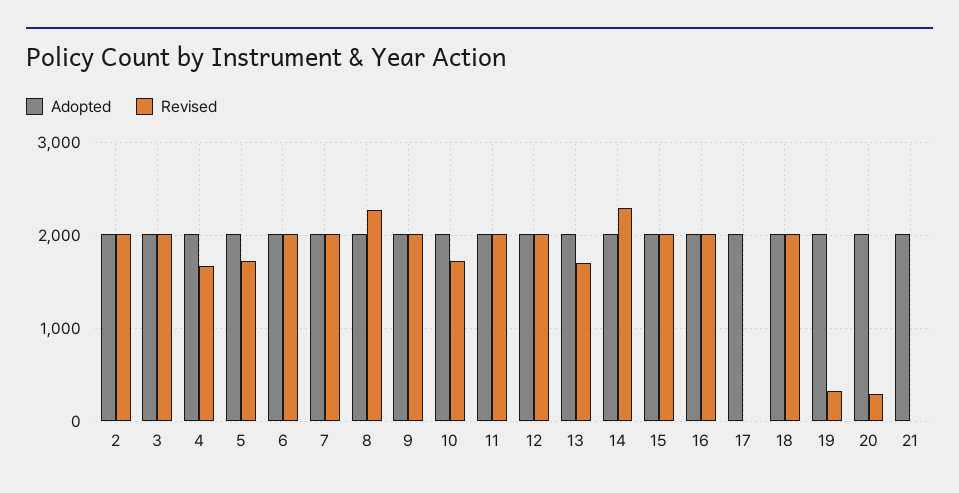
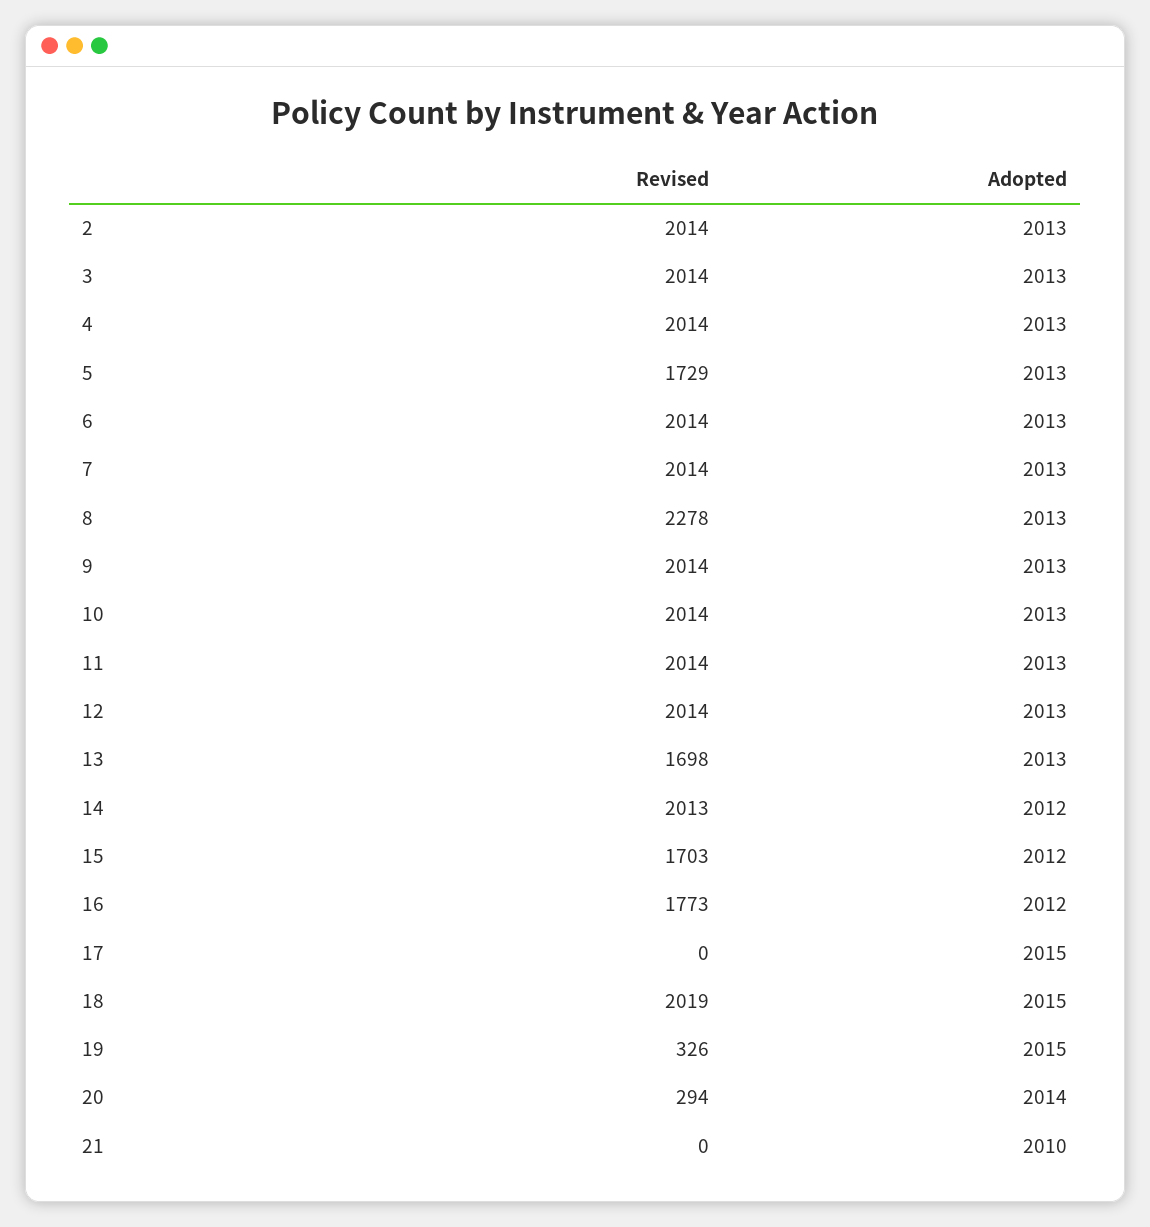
Revised, 4: 1700 -> 2014
Revised, 10: 1700 -> 2014
Revised, 14: 2300 -> 2013
Revised, 15: 2000 -> 1703
Revised, 16: 2000 -> 1773

